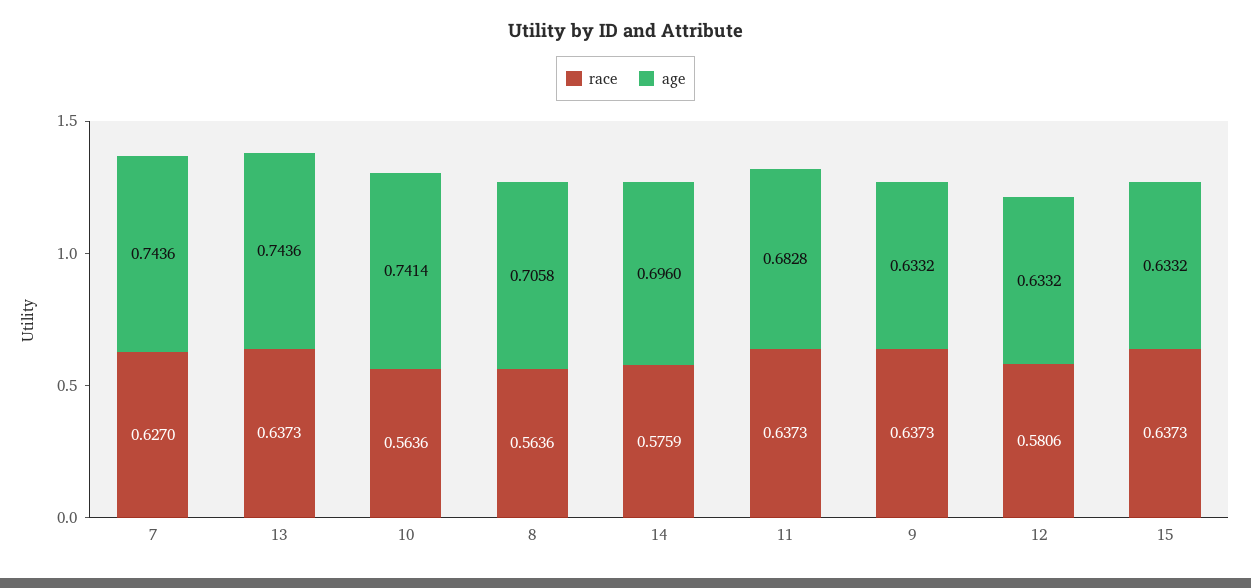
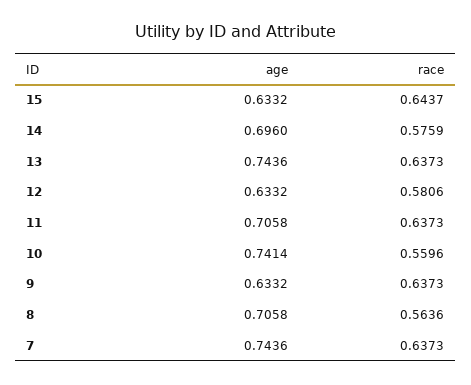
race, 7: 0.627 -> 0.6373
race, 10: 0.5636 -> 0.5596
age, 11: 0.6828 -> 0.7058
race, 15: 0.6373 -> 0.6437

